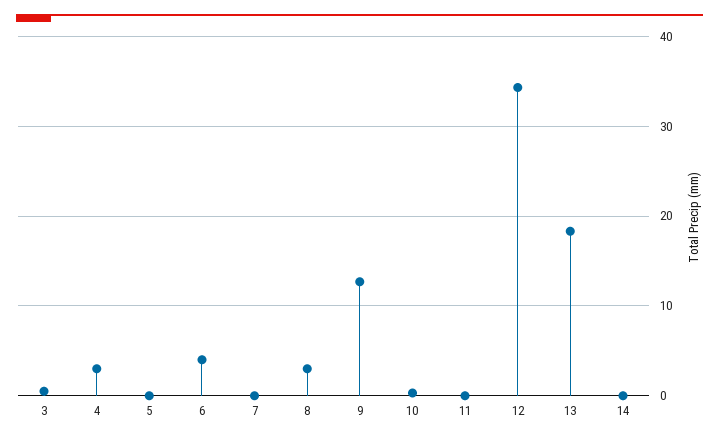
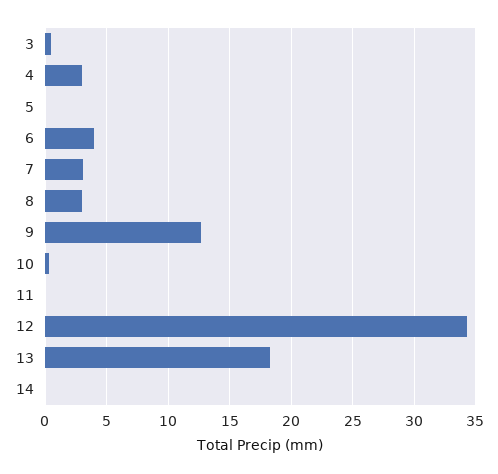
7: 0 -> 3

